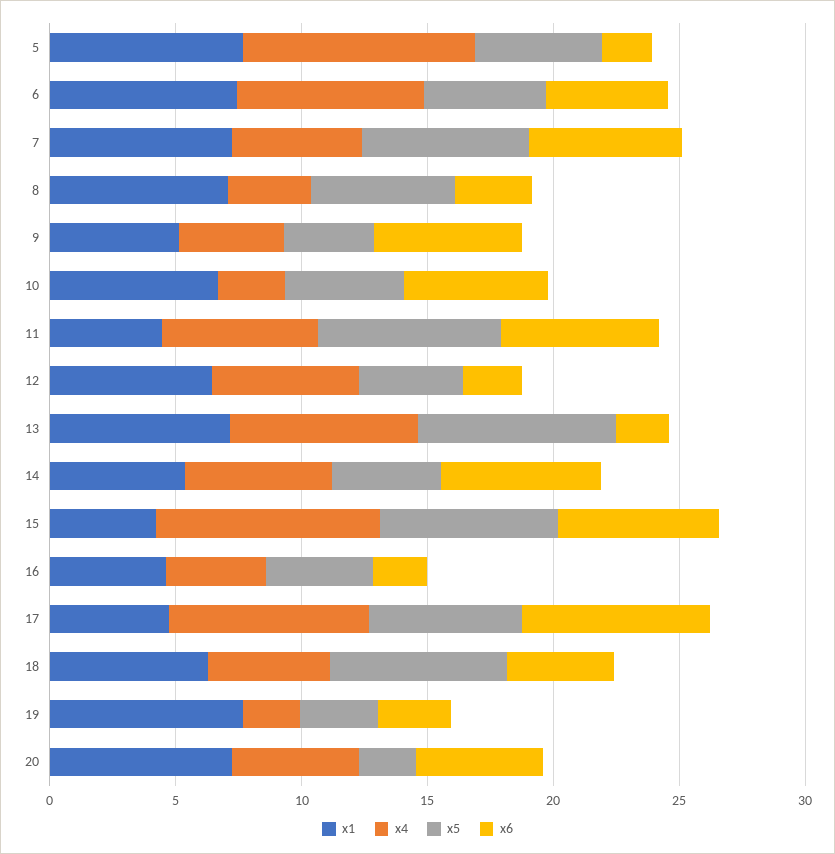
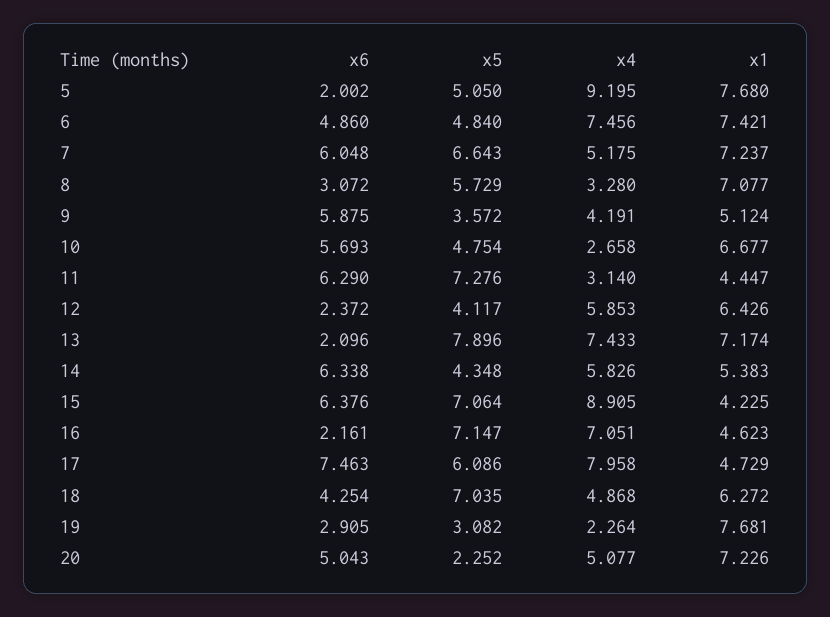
x4, 11: 6 -> 3.14
x4, 16: 4 -> 7.051
x5, 16: 4 -> 7.147

